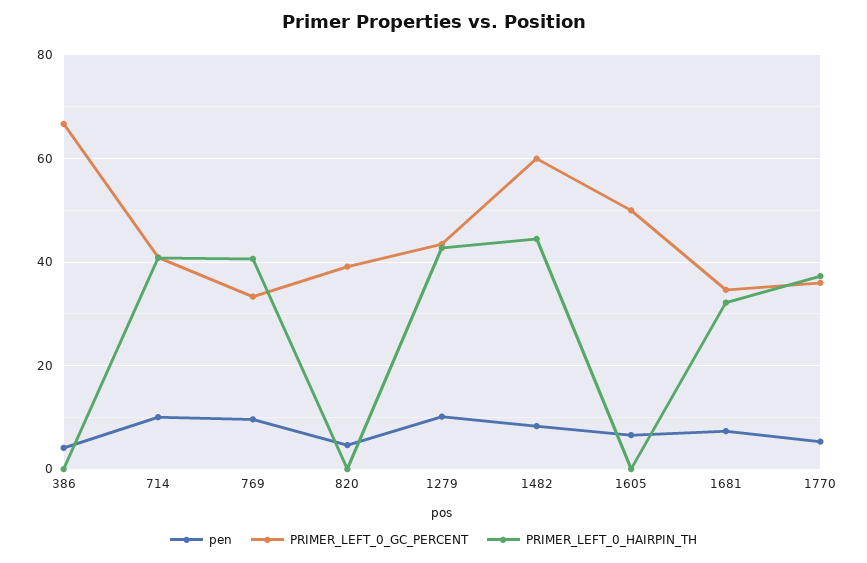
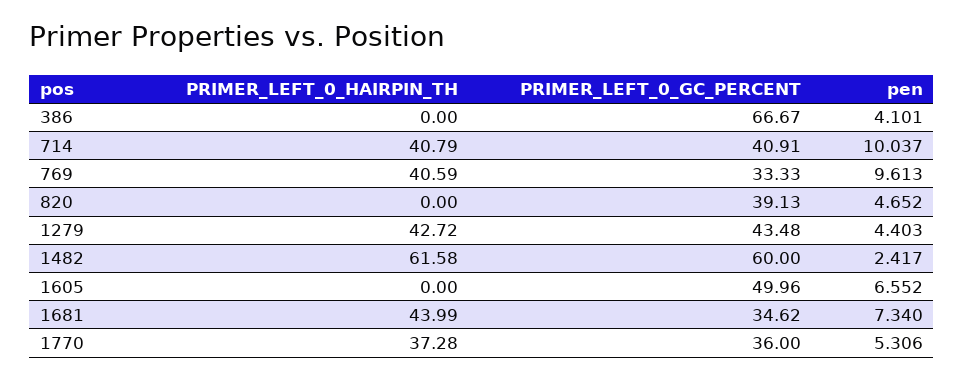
pen, 1279: 10 -> 4.403
pen, 1482: 8 -> 2.417
PRIMER_LEFT_0_HAIRPIN_TH, 1482: 44 -> 61.58
PRIMER_LEFT_0_HAIRPIN_TH, 1681: 32 -> 43.99

